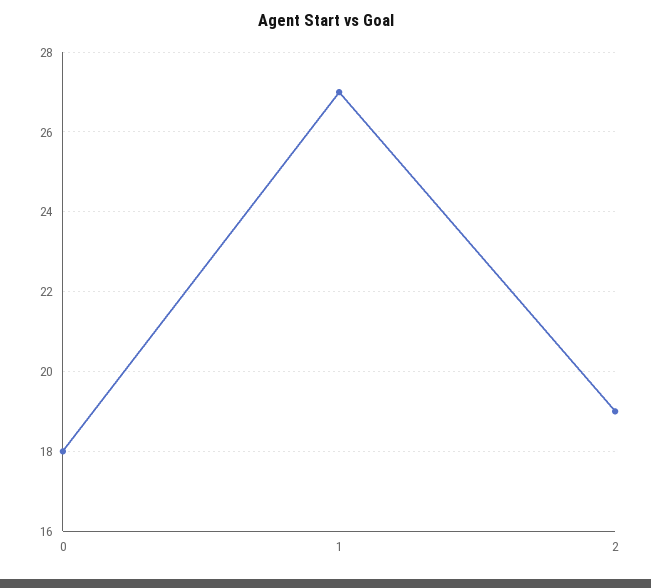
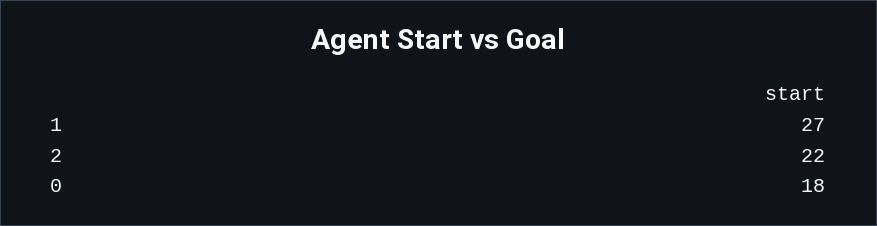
2: 19 -> 22

